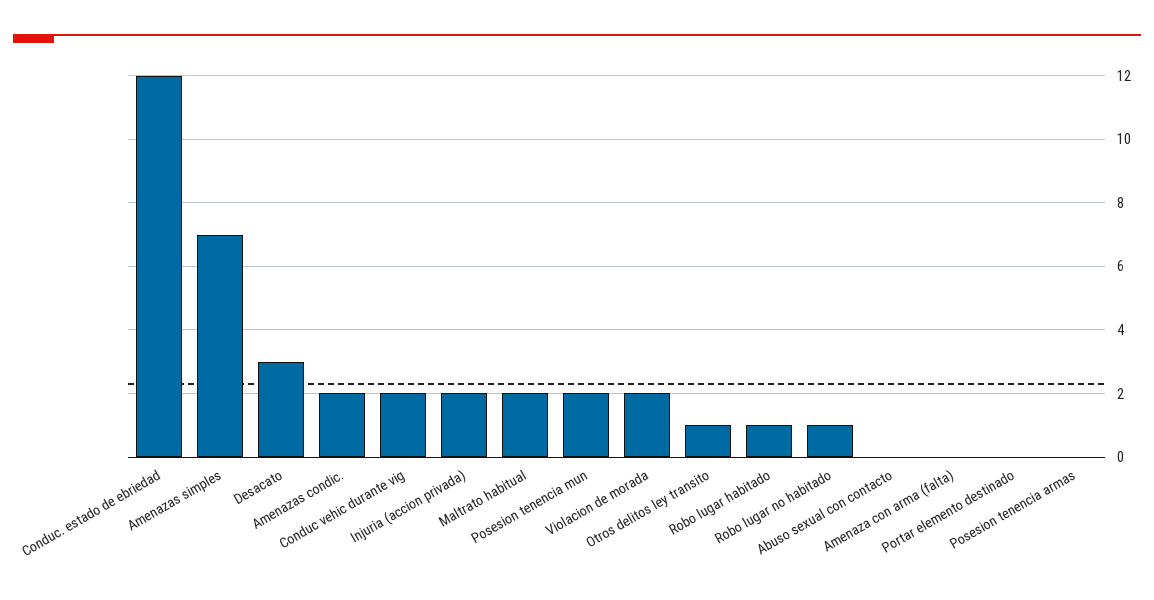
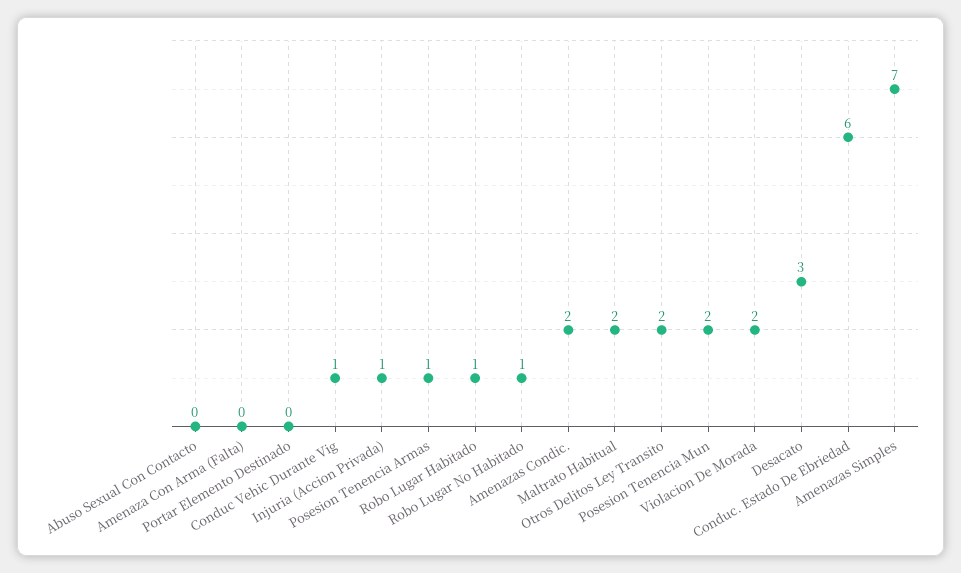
Conduc. estado de ebriedad: 12 -> 6
Conduc vehic durante vig: 2 -> 1
Injuria (accion privada): 2 -> 1
Otros delitos ley transito: 1 -> 2
Posesion tenencia armas: 0 -> 1

